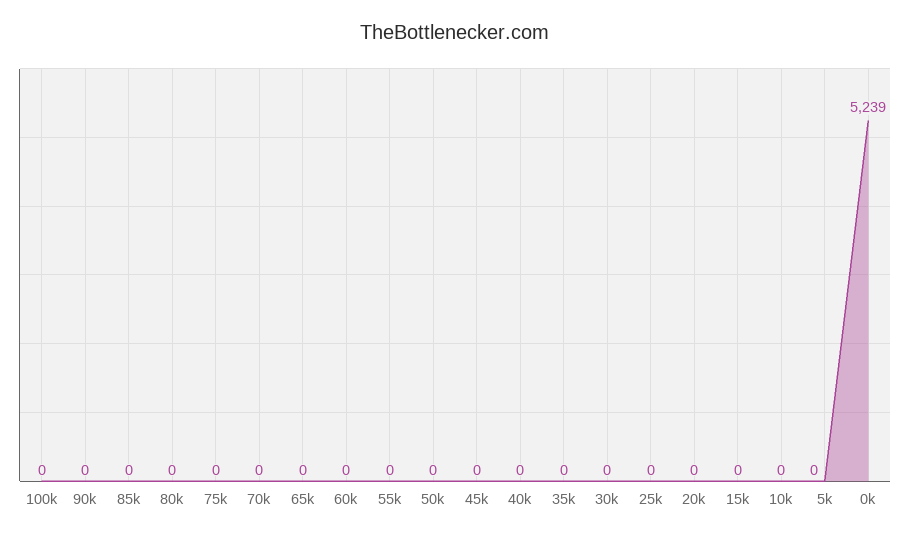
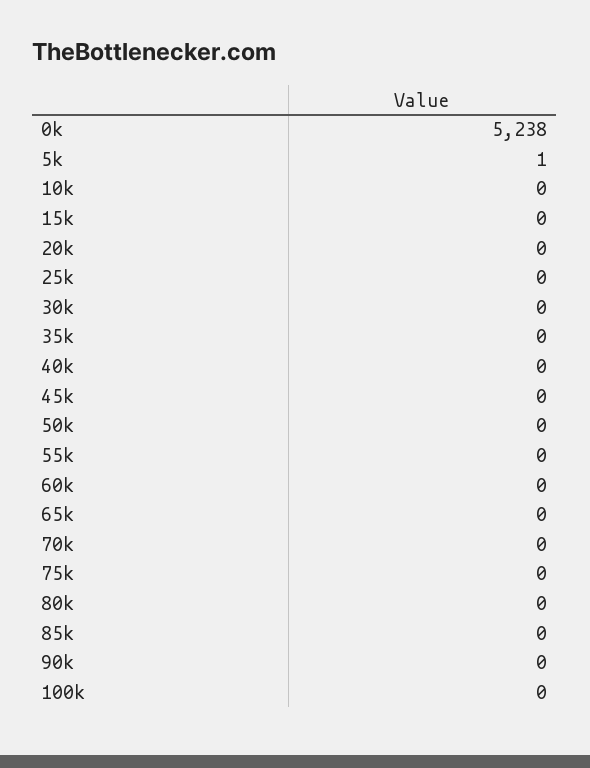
5k: 0 -> 1
0k: 5239 -> 5238

